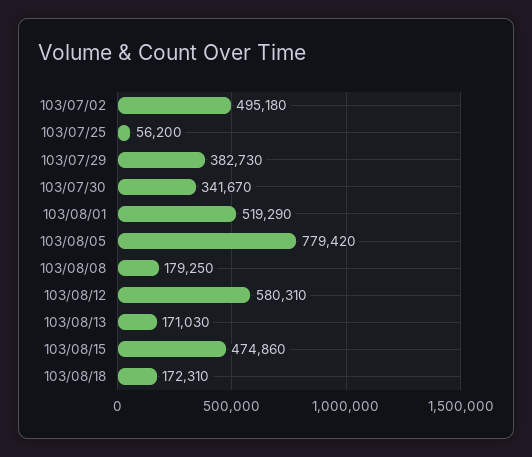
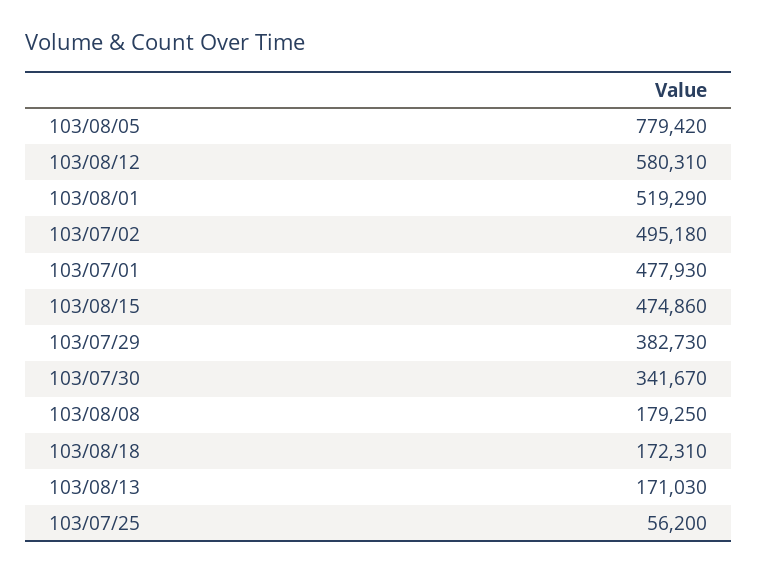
103/07/01: none -> 477930

